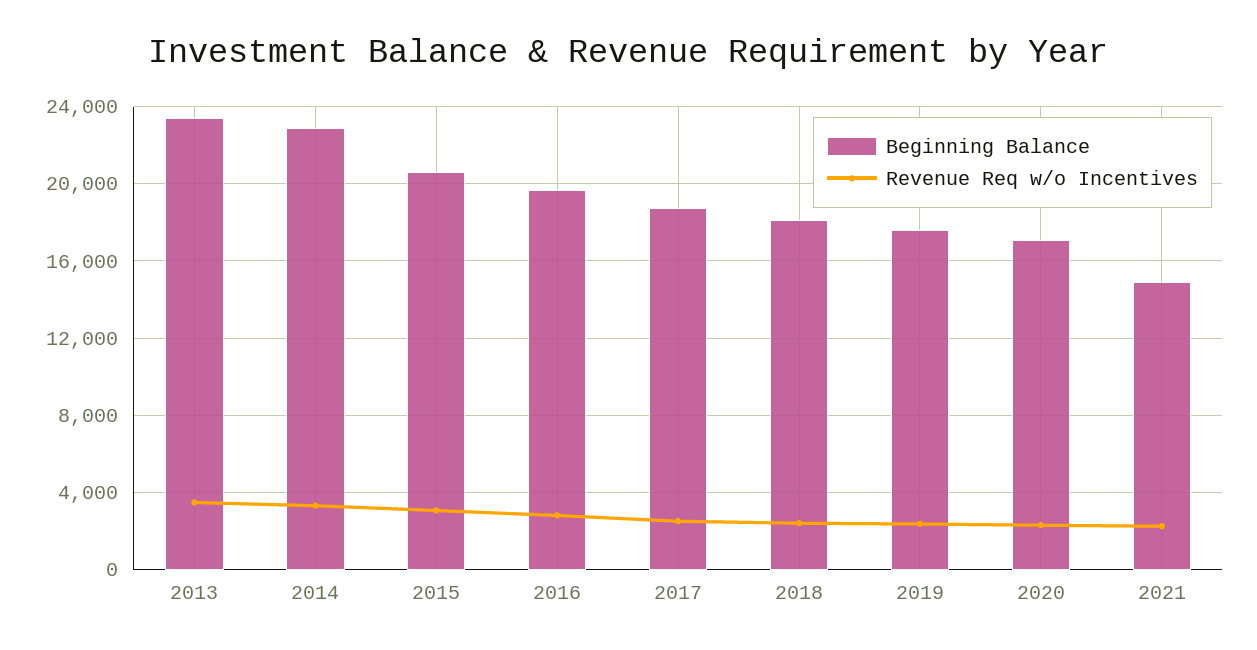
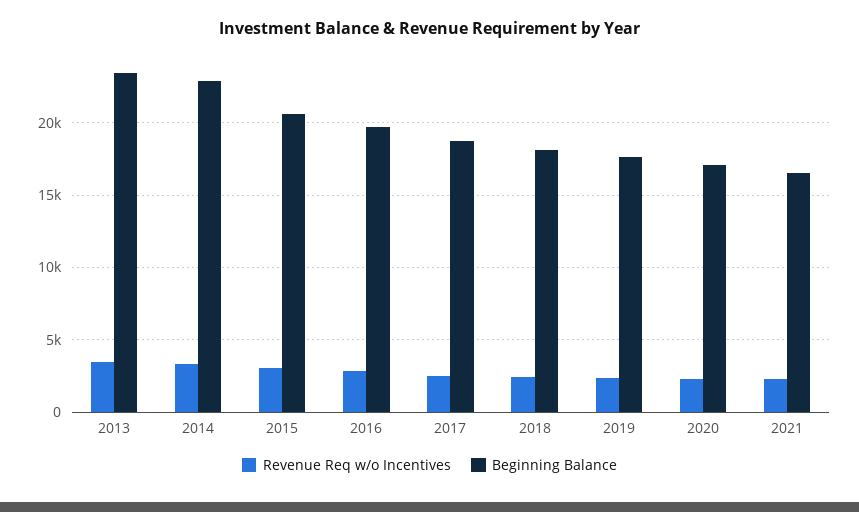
Beginning Balance, 2021: 15000 -> 16500

